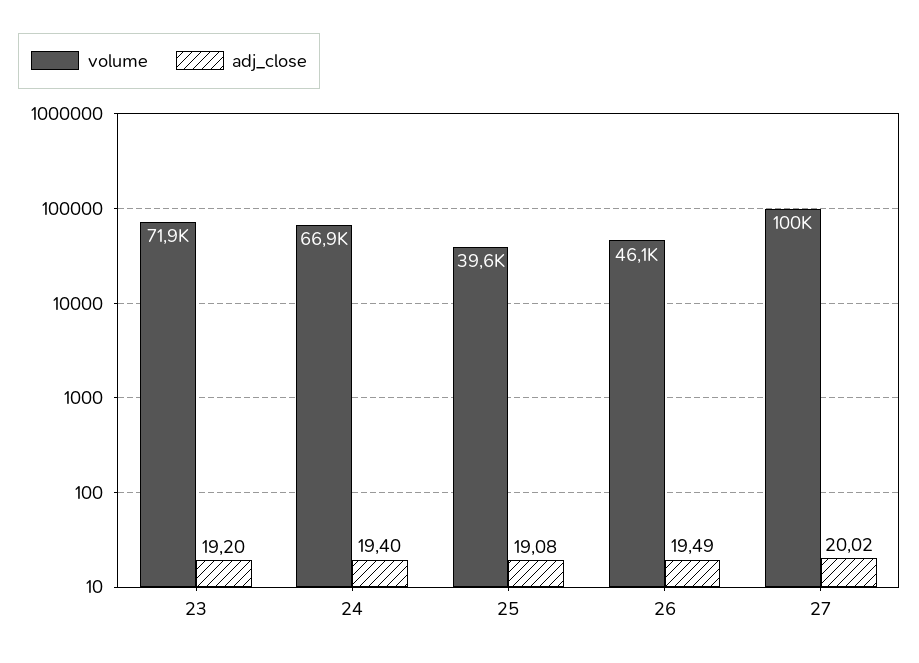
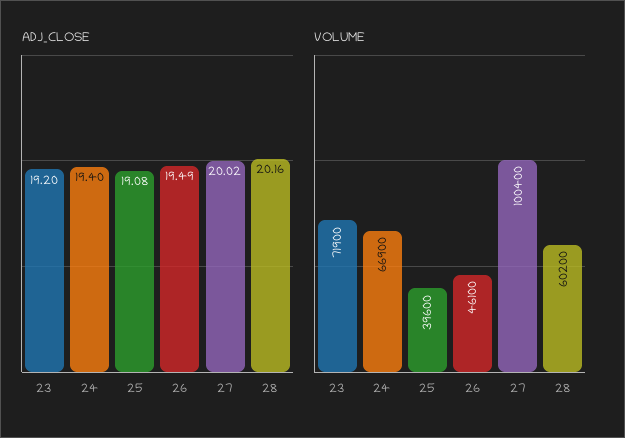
adj_close, 28: none -> 20.16
volume, 28: none -> 60200

